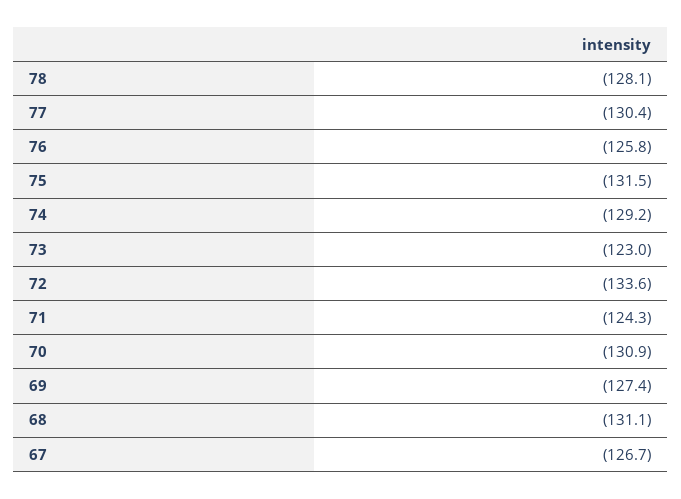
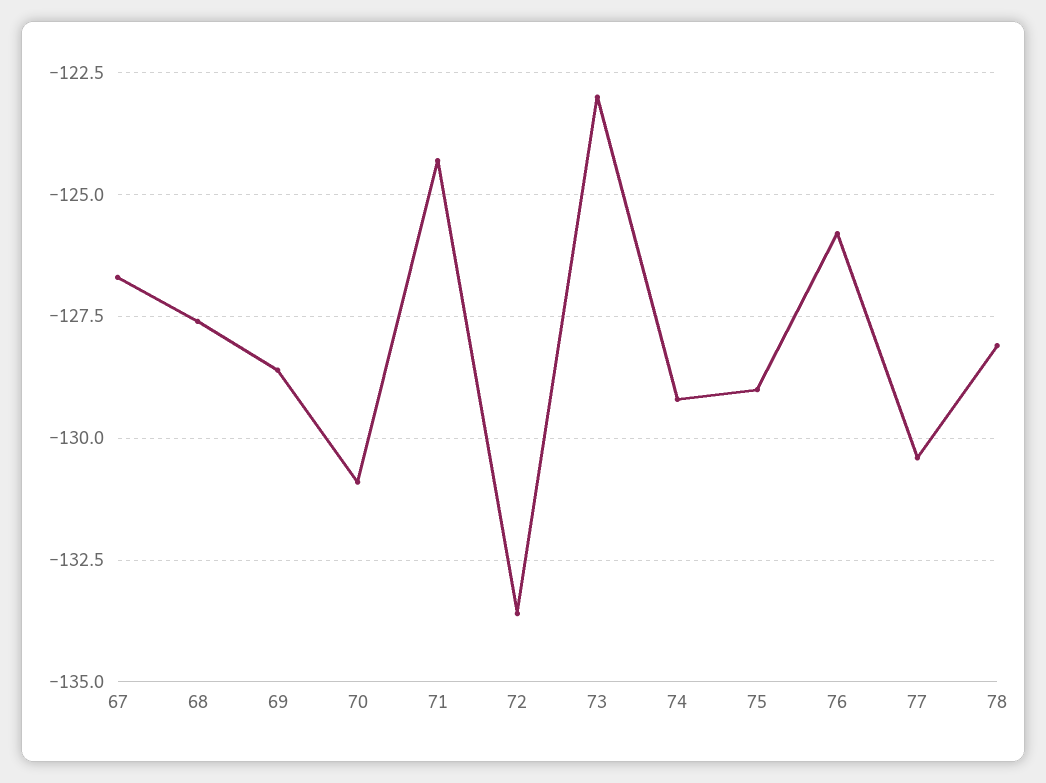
75: -131.5 -> -129
69: -127.4 -> -128.5
68: -131.1 -> -127.5

